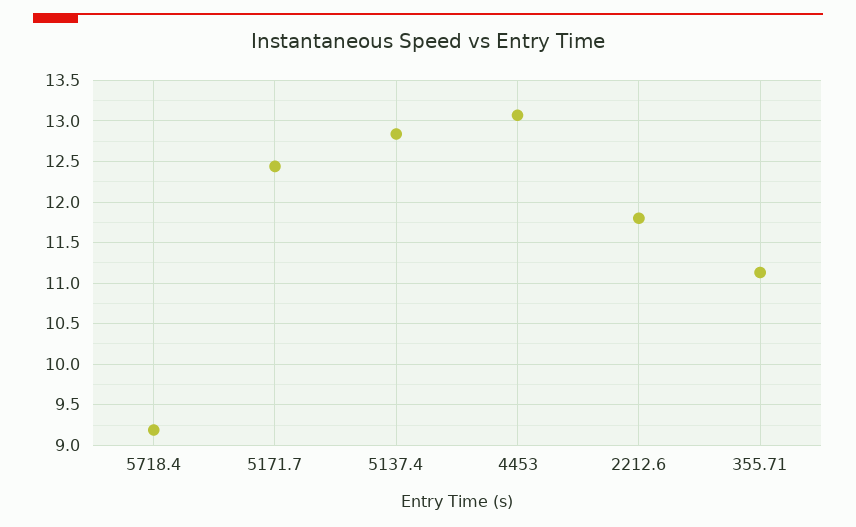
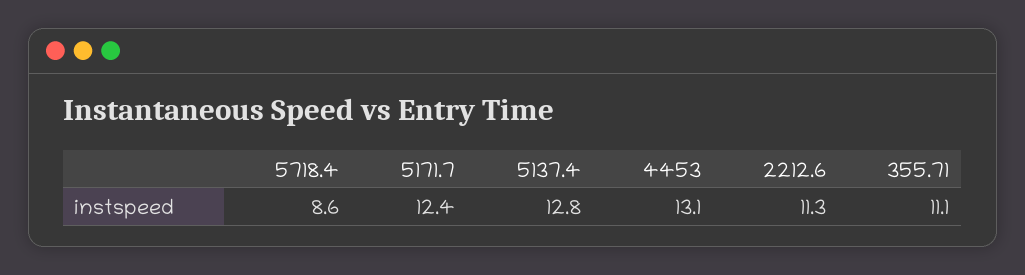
5718.4: 9.2 -> 8.6
2212.6: 11.8 -> 11.3

